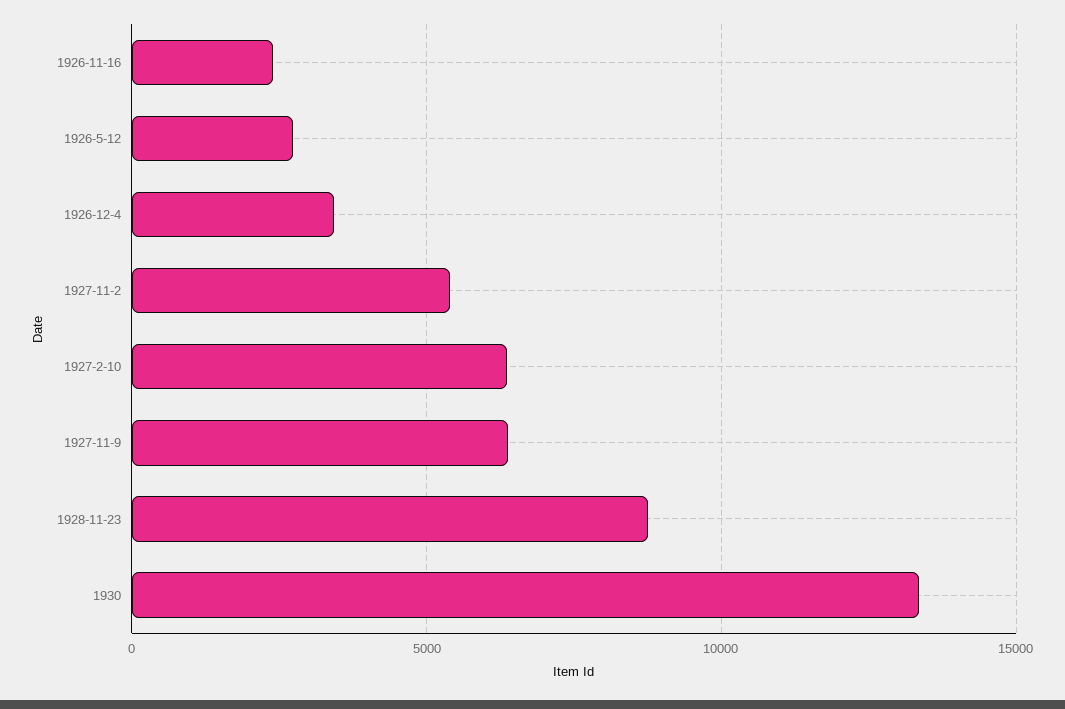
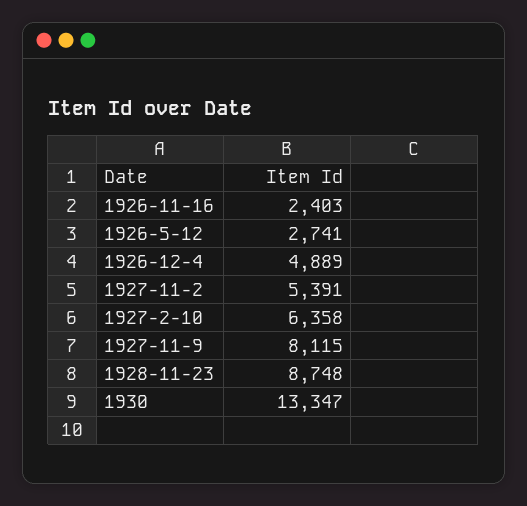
1926-12-4: 3500 -> 4889
1927-11-9: 6500 -> 8115

